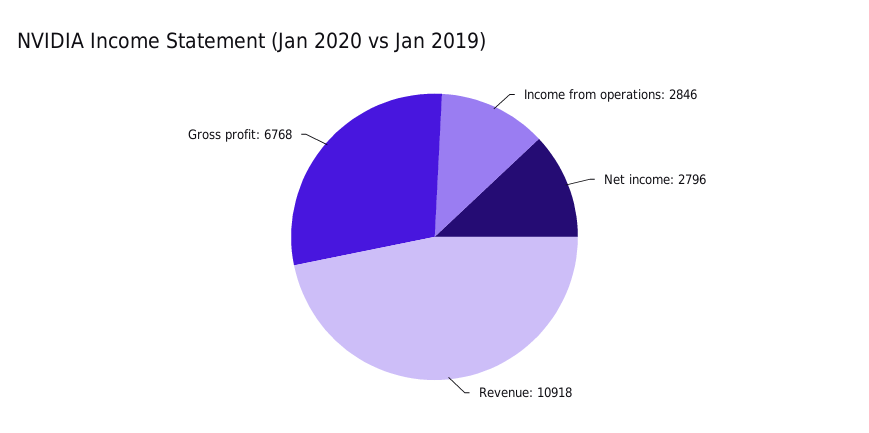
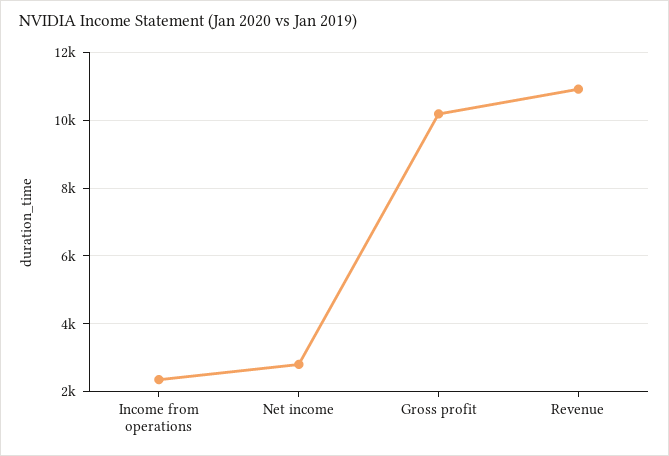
Income from operations: 2846 -> 2400
Gross profit: 6768 -> 10200

